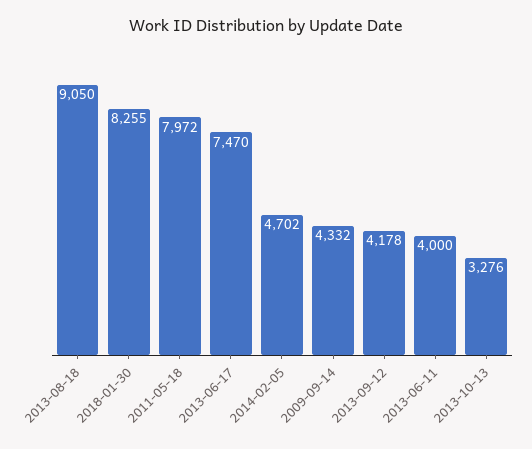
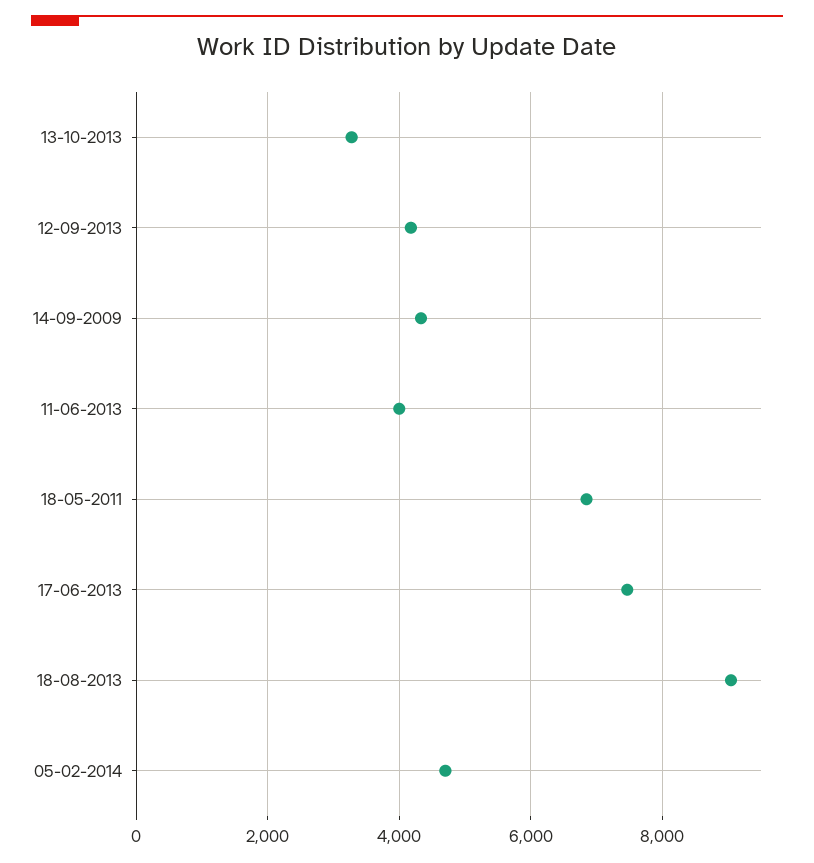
2018-01-30: 8255 -> none
2011-05-18: 7972 -> 6800

